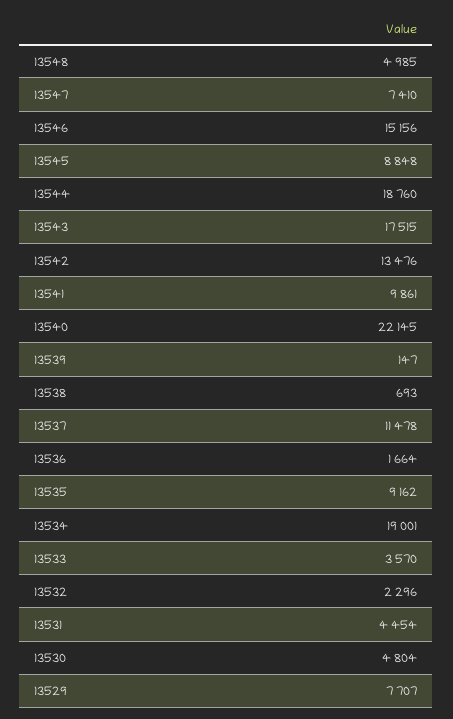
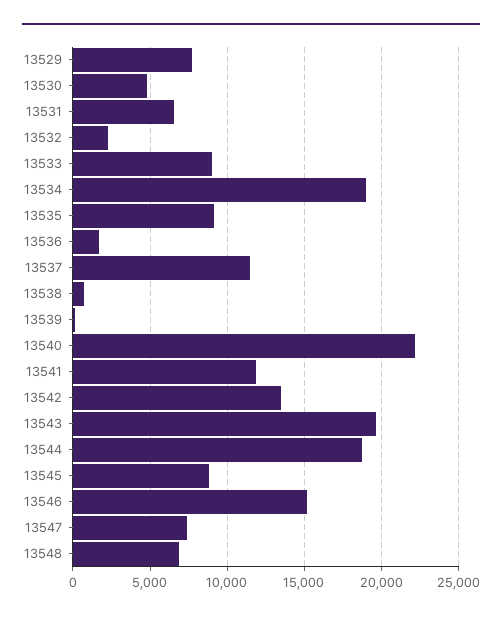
13548: 4985 -> 7000
13543: 17515 -> 19500
13541: 9861 -> 12000
13533: 3570 -> 9000
13531: 4454 -> 6500

